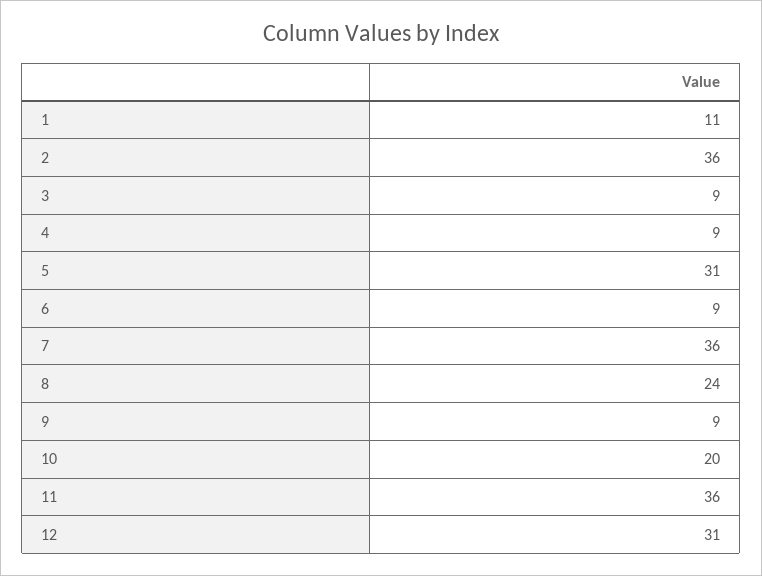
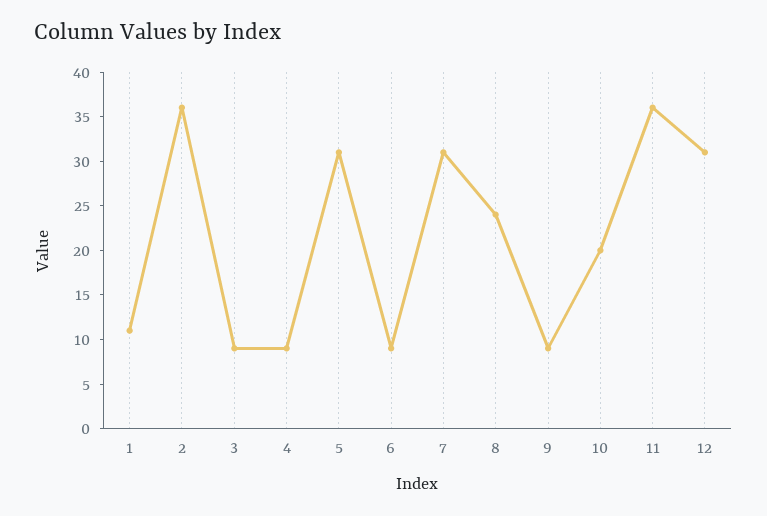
7: 36 -> 31

